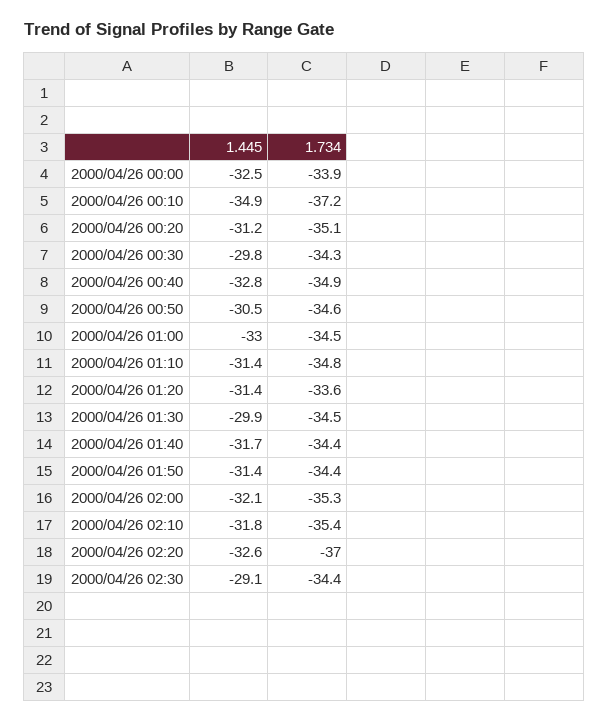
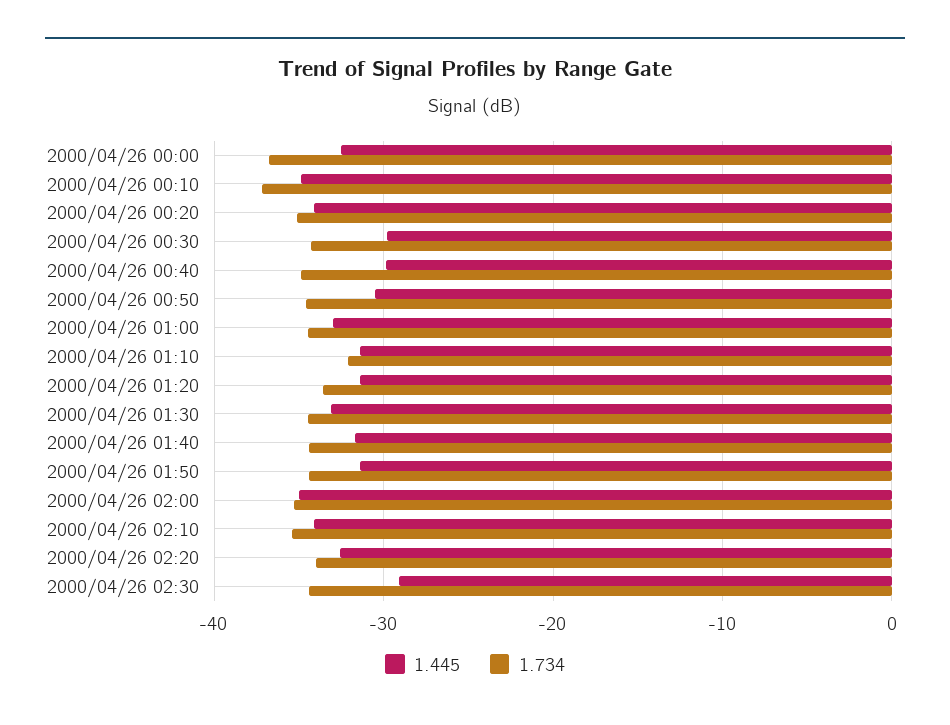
1.734, 2000/04/26 00:00: -33.9 -> -37
1.445, 2000/04/26 00:20: -31.2 -> -34
1.445, 2000/04/26 00:40: -32.8 -> -30
1.734, 2000/04/26 01:10: -34.8 -> -32
1.445, 2000/04/26 01:30: -29.9 -> -33
1.445, 2000/04/26 02:00: -32.1 -> -35
1.445, 2000/04/26 02:10: -31.8 -> -34
1.734, 2000/04/26 02:20: -37 -> -34

